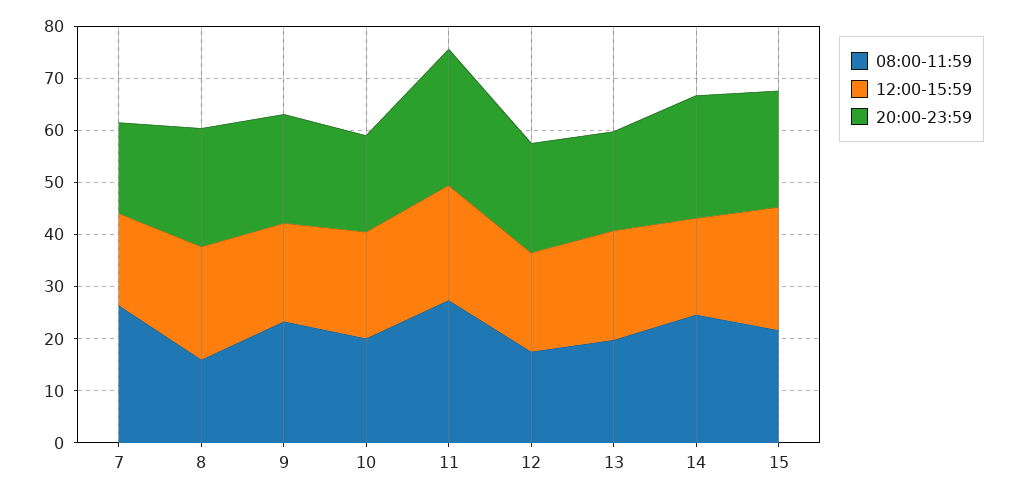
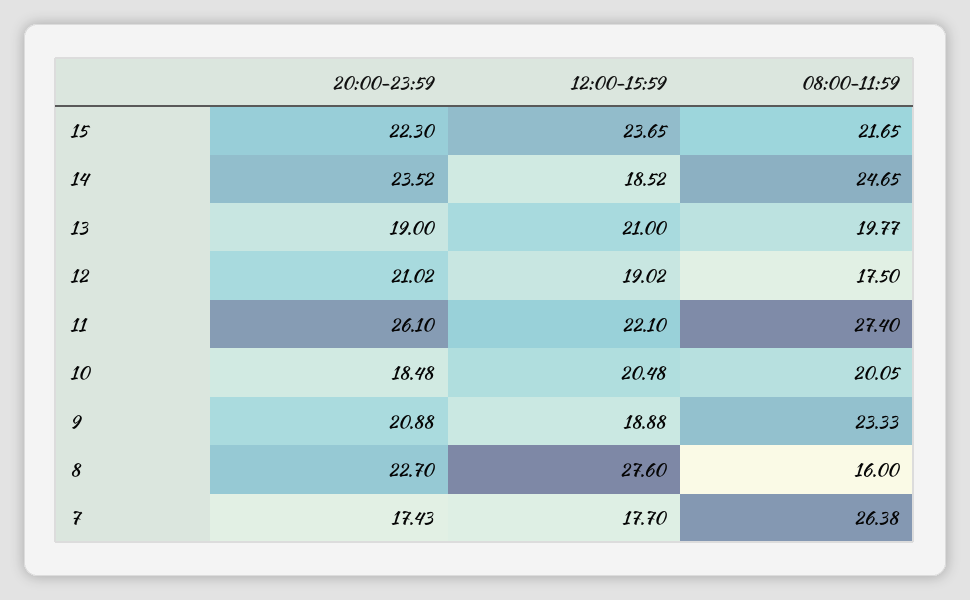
12:00-15:59, 8: 22 -> 27.6

